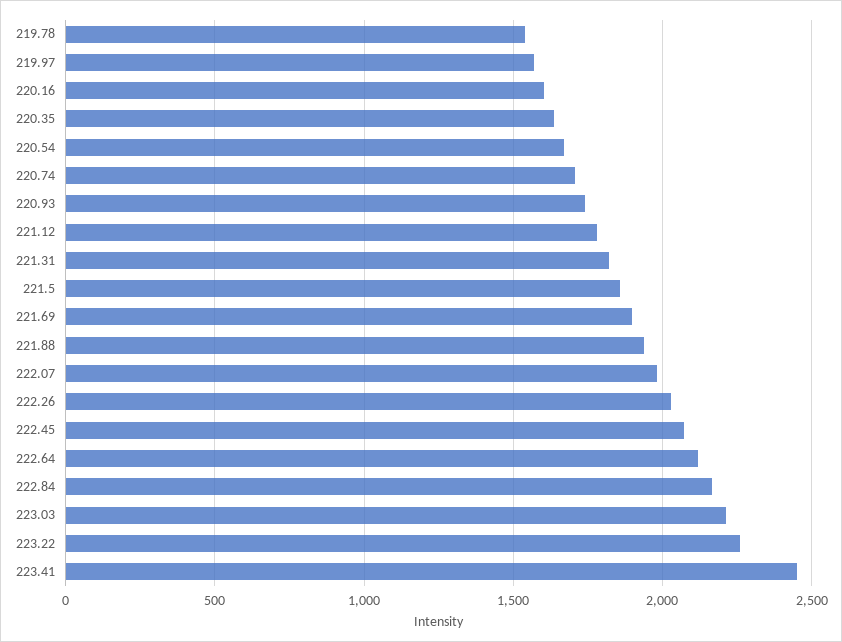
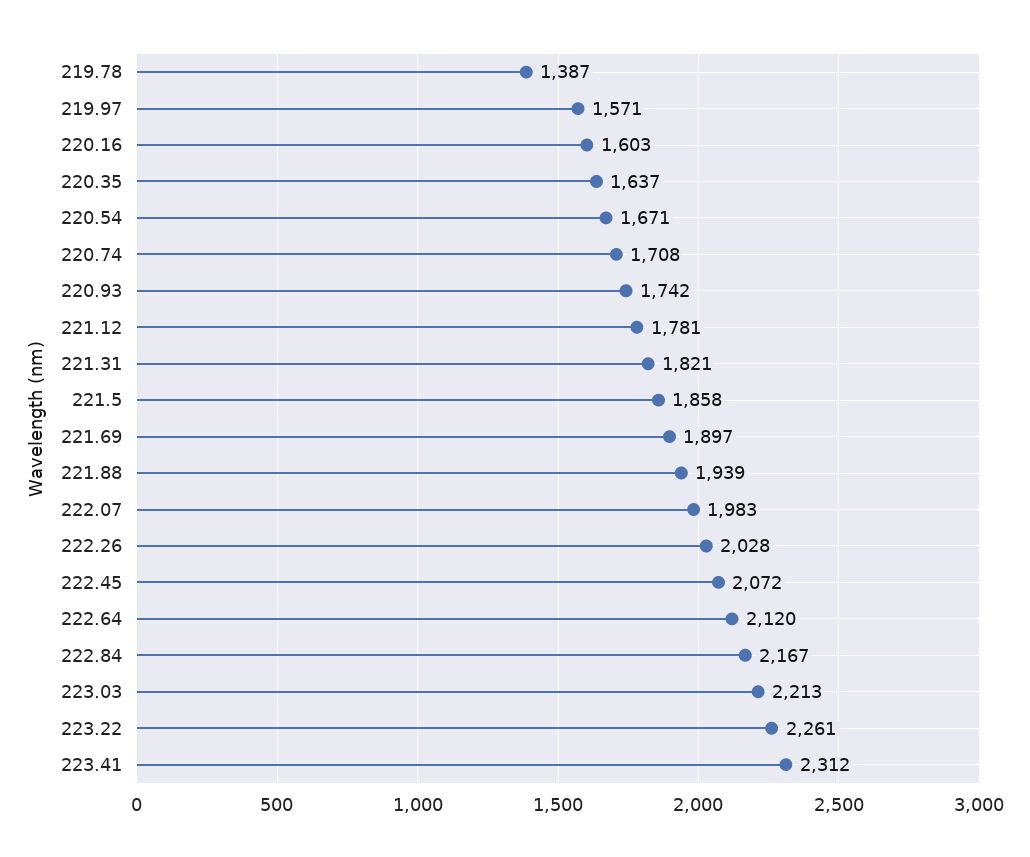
219.78: 1550 -> 1387
223.41: 2450 -> 2312

